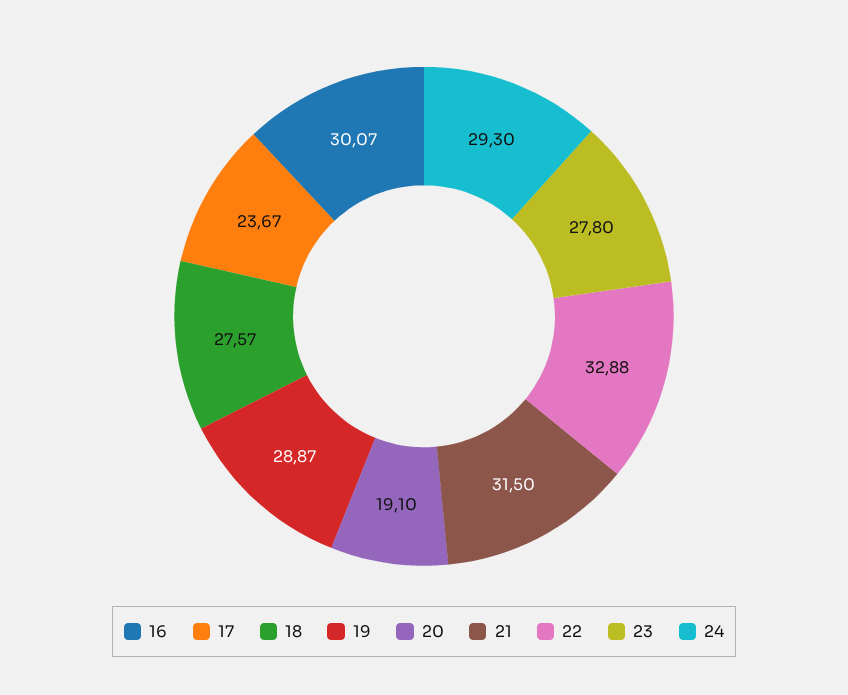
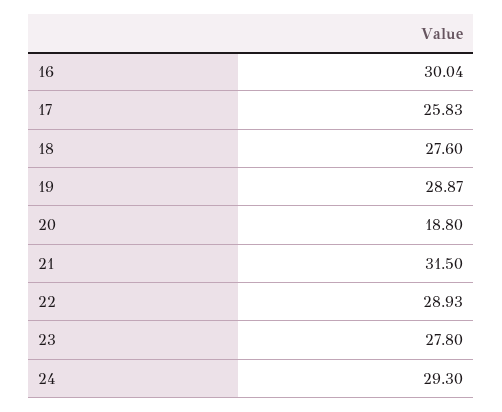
16: 30.07 -> 30.04
17: 23.67 -> 25.83
18: 27.57 -> 27.6
20: 19.1 -> 18.8
22: 32.88 -> 28.93

